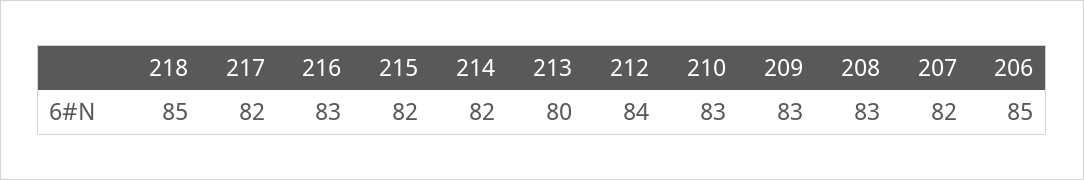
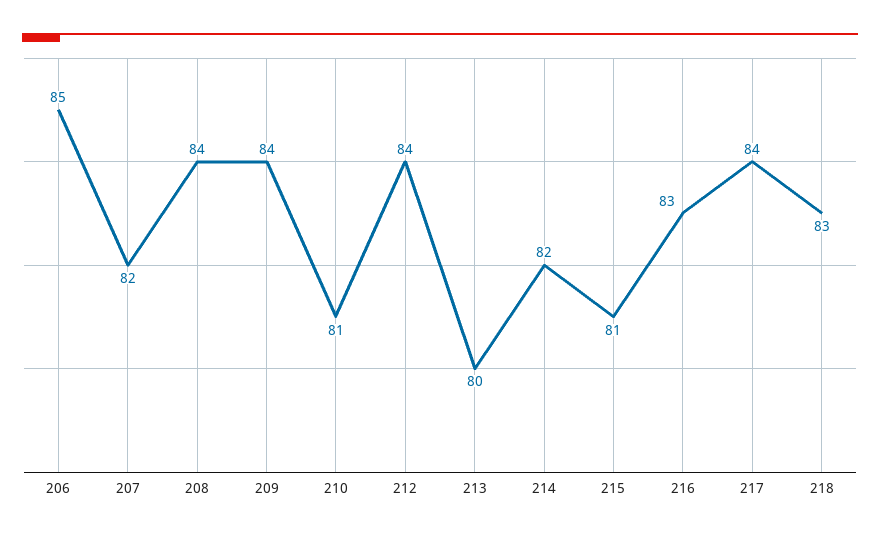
218: 85 -> 83
217: 82 -> 84
215: 82 -> 81
210: 83 -> 81
209: 83 -> 84
208: 83 -> 84

